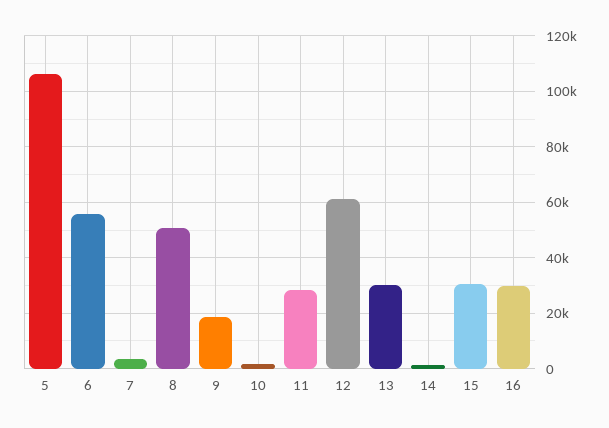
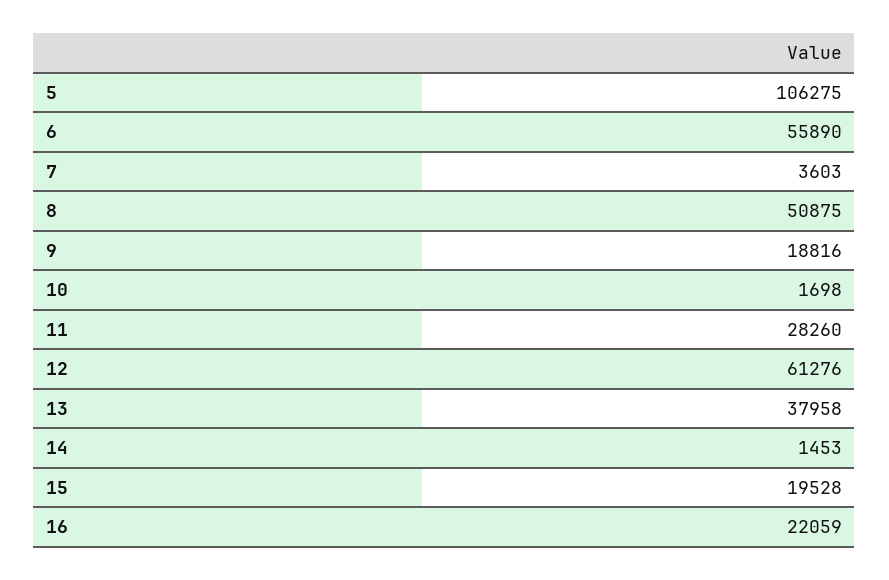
13: 30000 -> 37958
15: 30000 -> 19528
16: 30000 -> 22059

